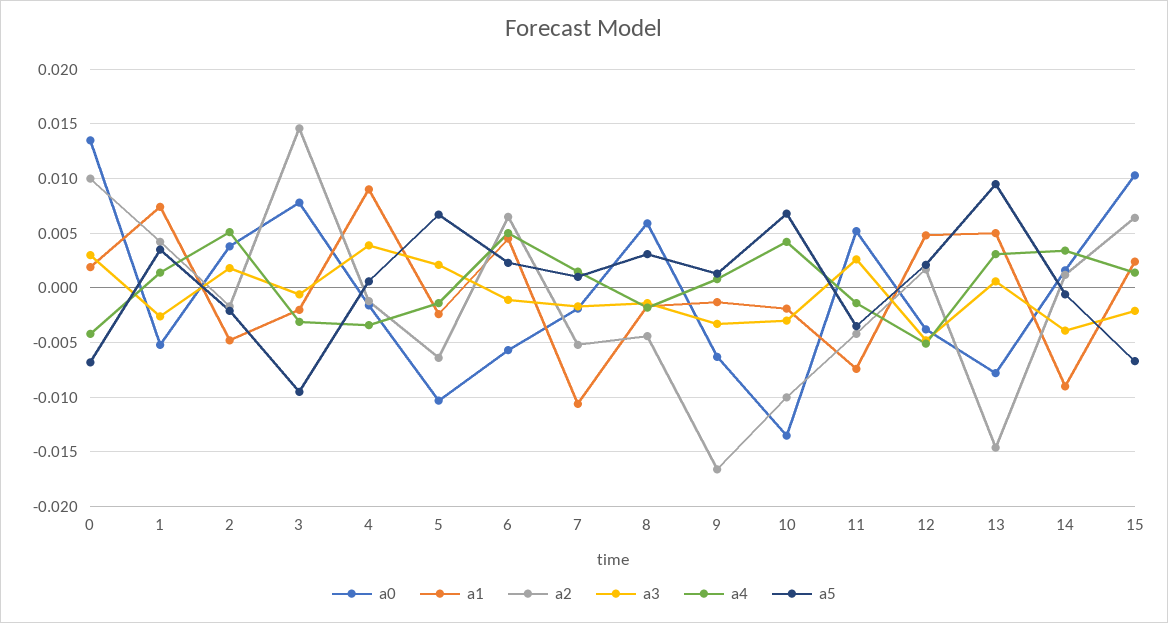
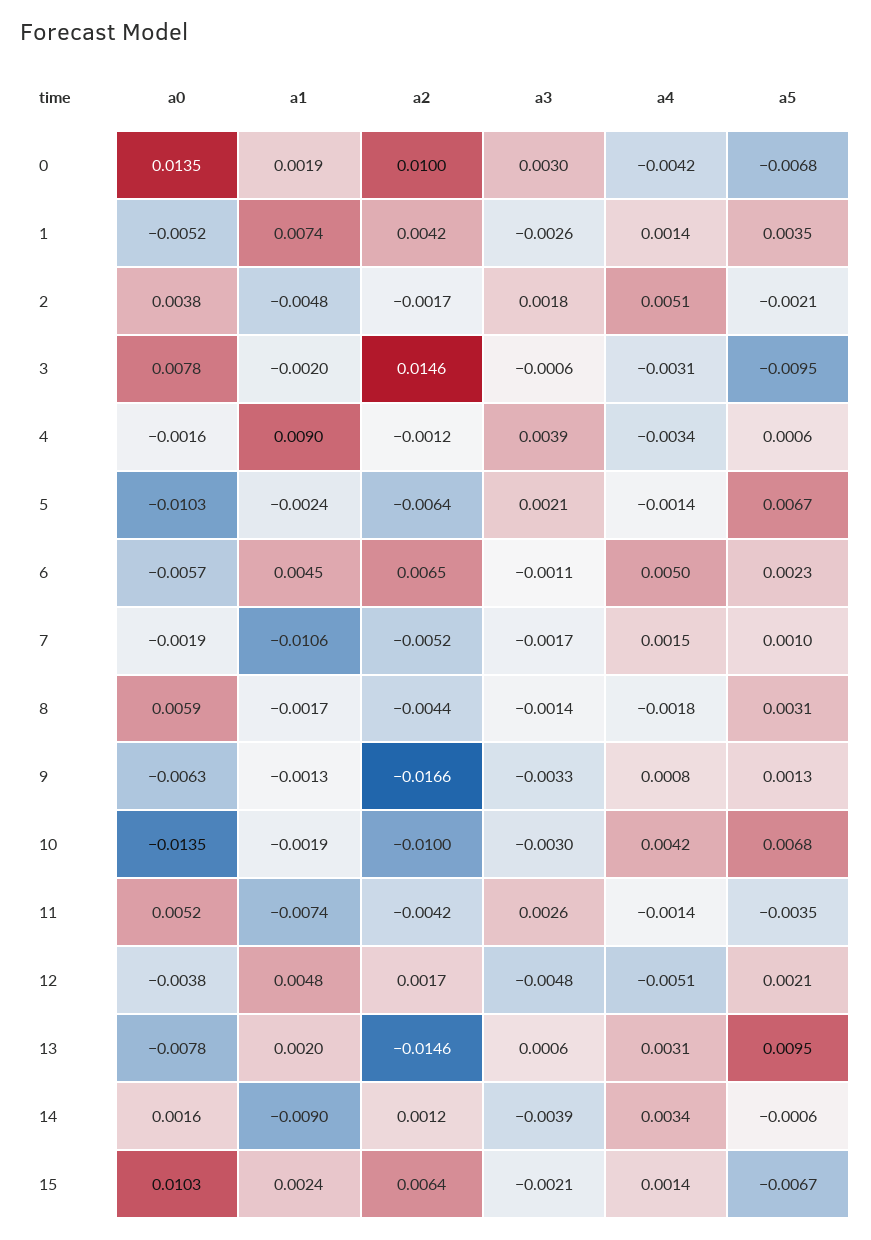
a1, 13: 0.005 -> 0.002

